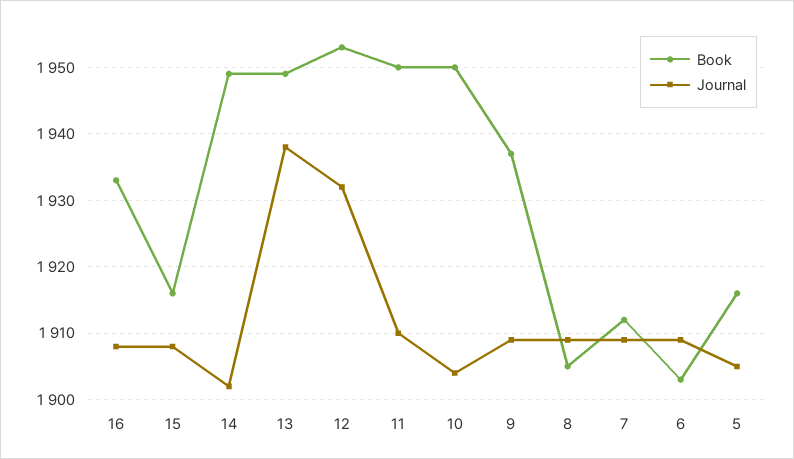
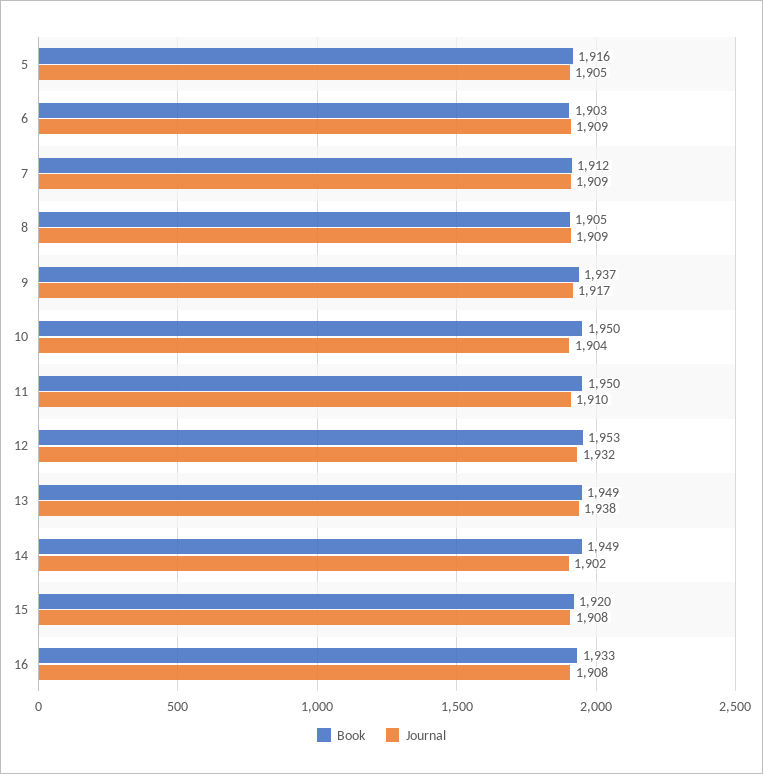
Book, 15: 1916 -> 1920
Journal, 9: 1909 -> 1917

